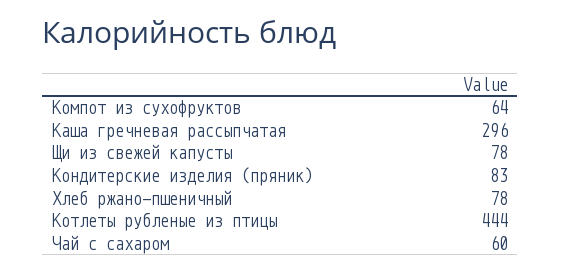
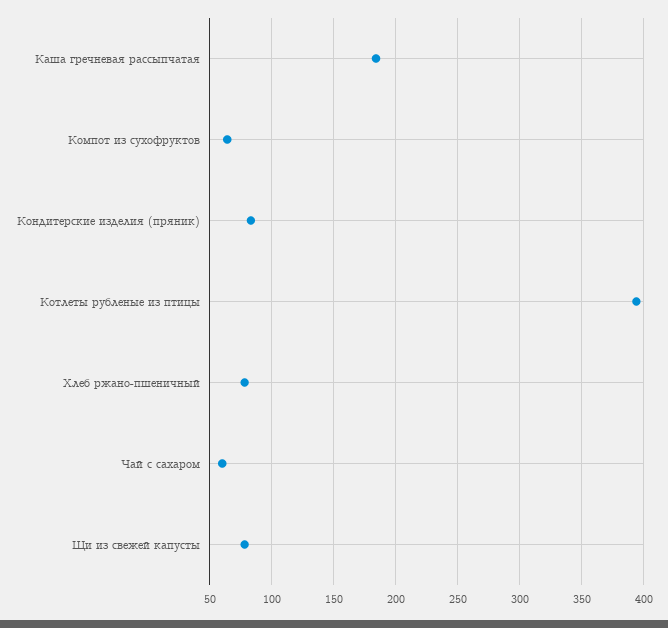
Каша гречневая рассыпчатая: 296 -> 185
Котлеты рубленые из птицы: 444 -> 395

